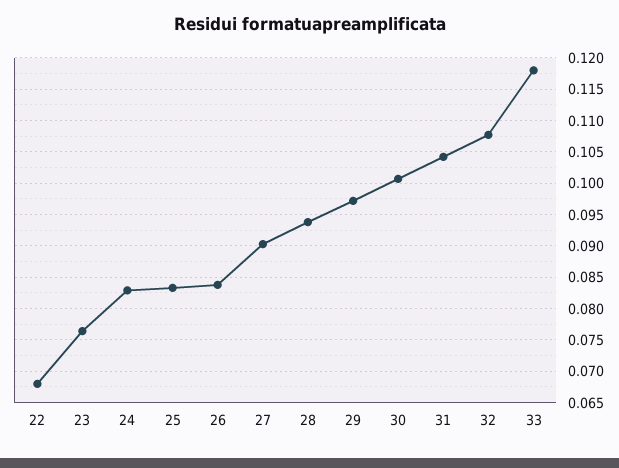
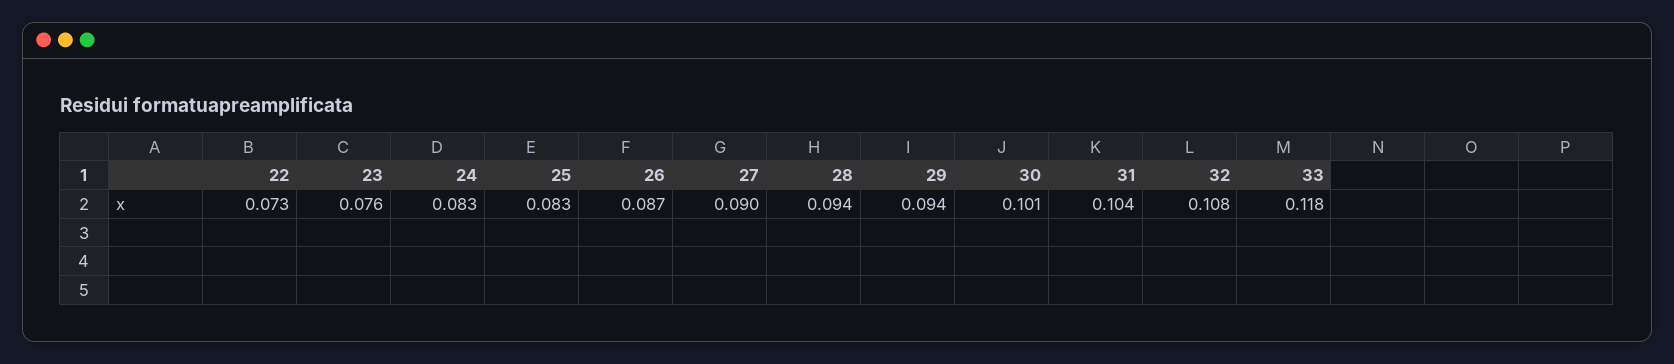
22: 0.068 -> 0.073
26: 0.084 -> 0.087
29: 0.097 -> 0.094

